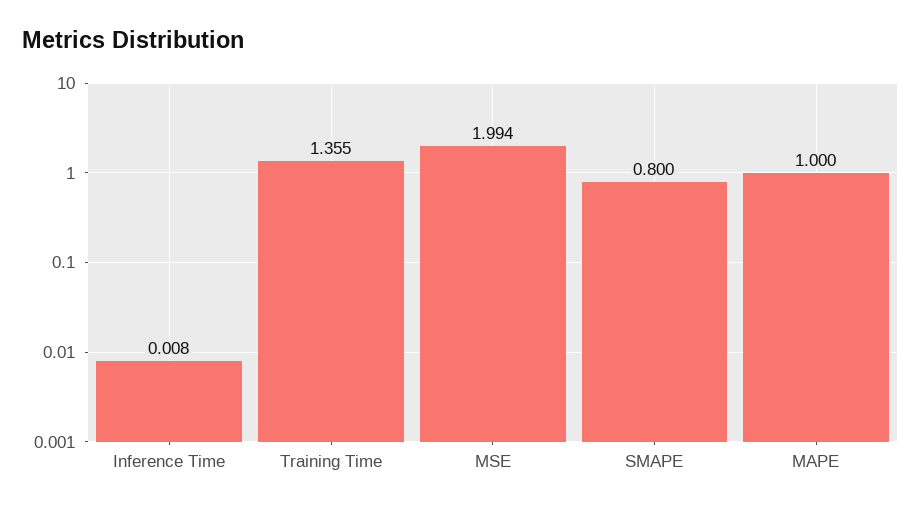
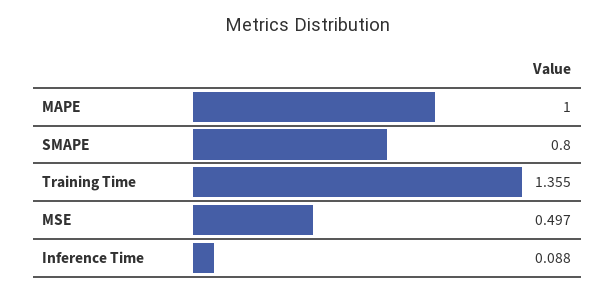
Inference Time: 0.008 -> 0.088
MSE: 1.994 -> 0.497

